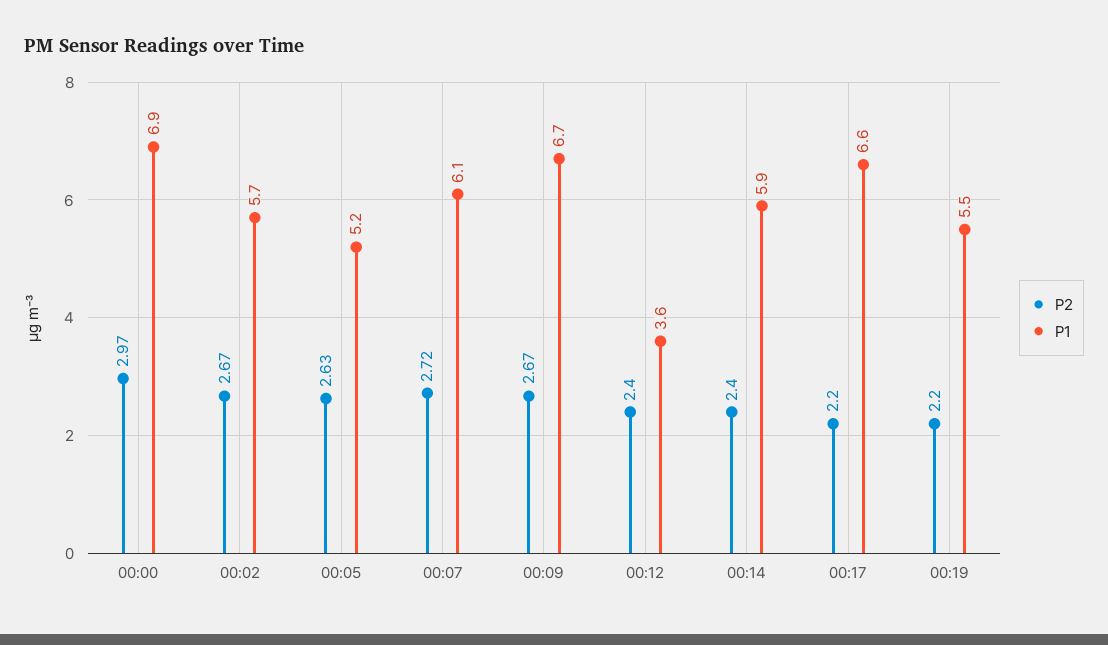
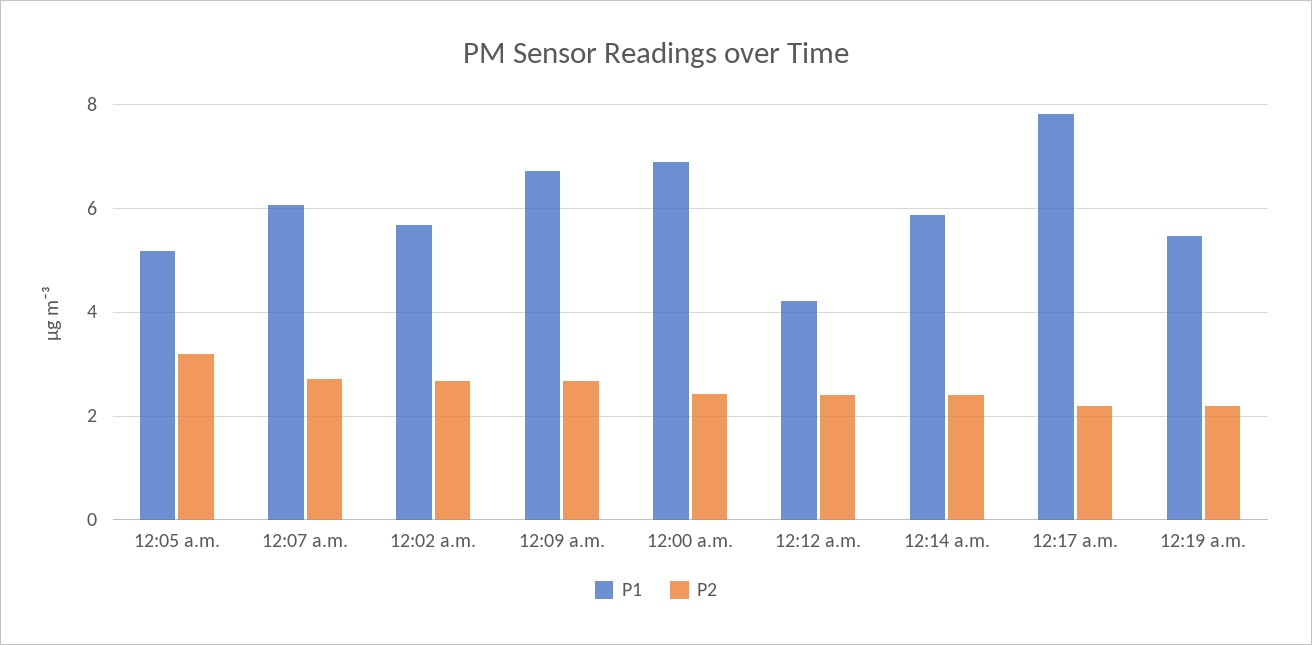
P2, 00:00: 2.97 -> 2.4
P2, 00:05: 2.63 -> 3.2
P1, 00:12: 3.6 -> 4.2
P1, 00:17: 6.6 -> 7.8

